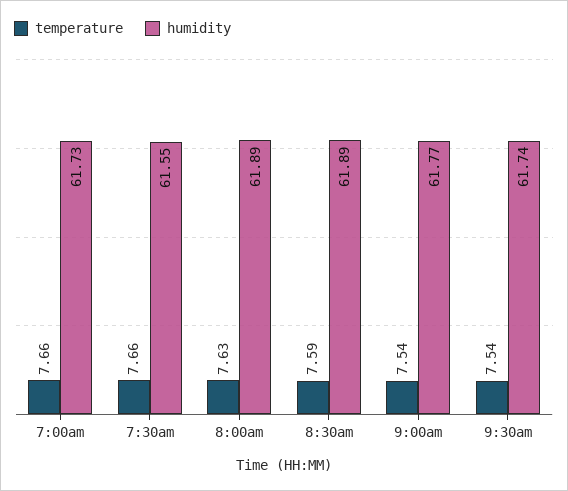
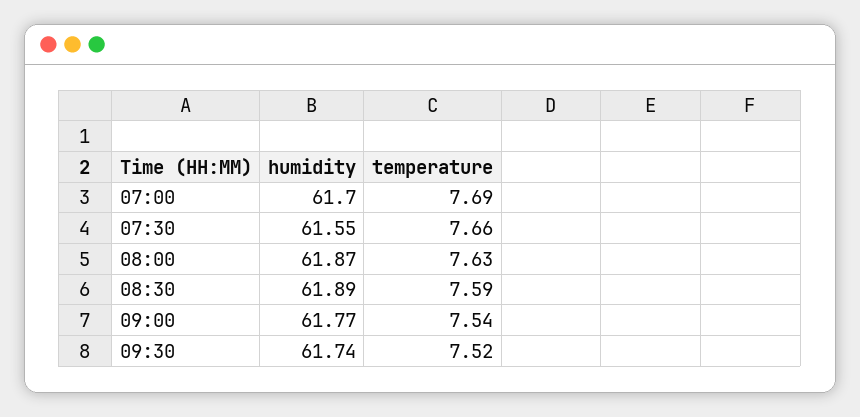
temperature, 7:00am: 7.66 -> 7.69
humidity, 7:00am: 61.73 -> 61.7
humidity, 8:00am: 61.89 -> 61.87
temperature, 9:30am: 7.54 -> 7.52

